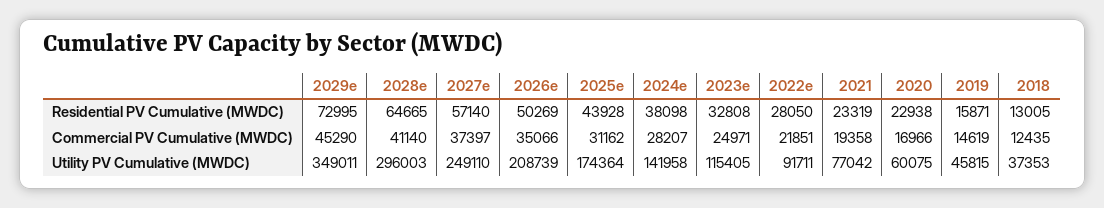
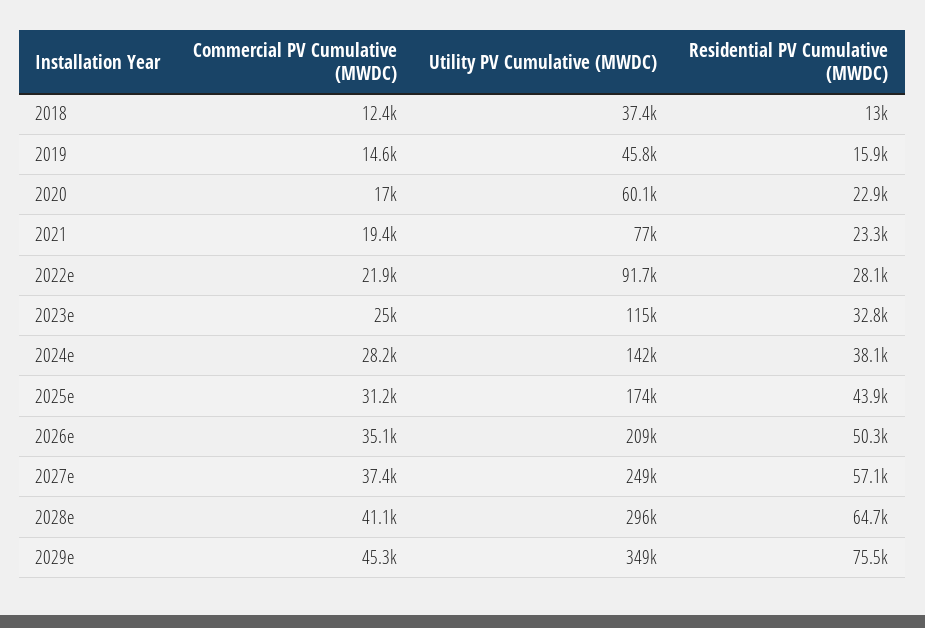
2029e, Residential PV Cumulative (MWDC): 72995 -> 75500

